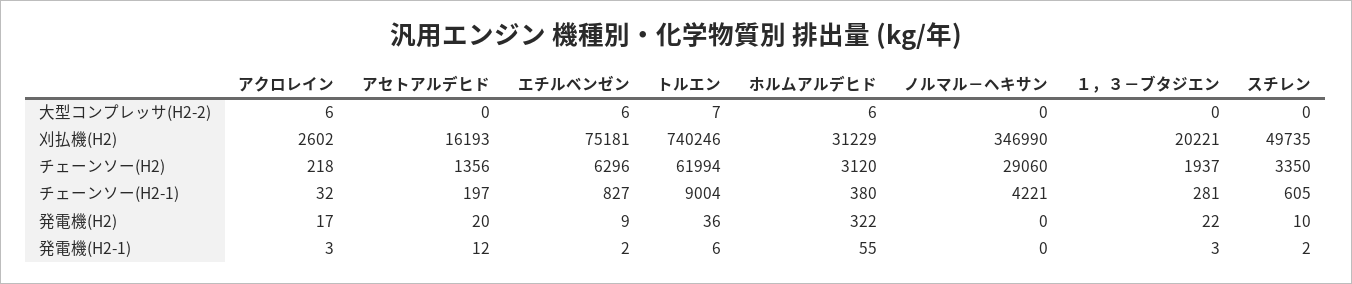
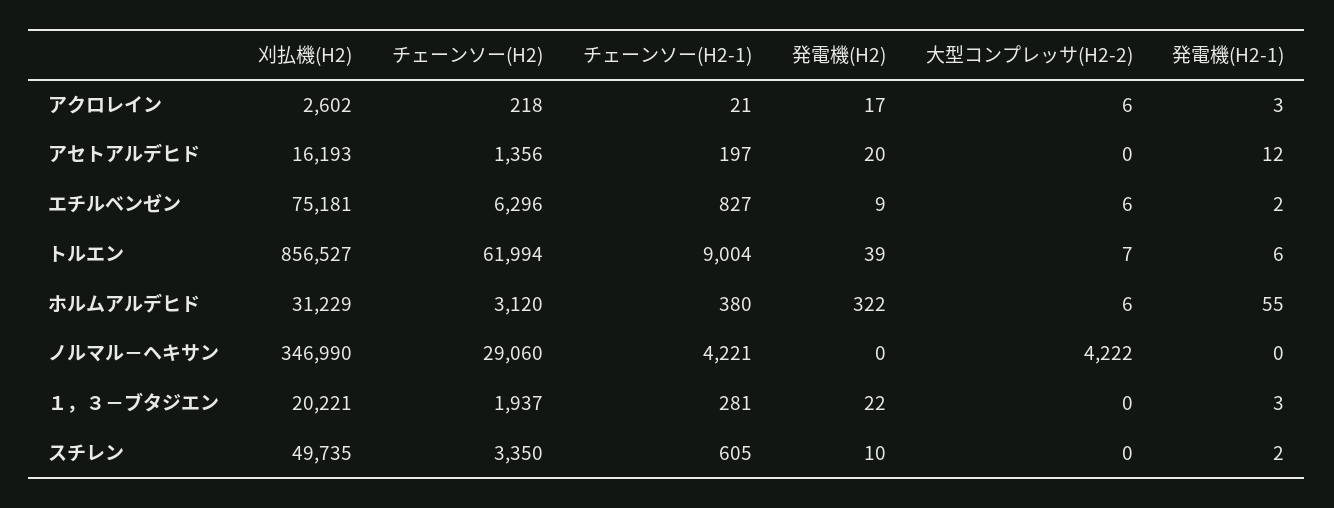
ノルマル－ヘキサン, 大型コンプレッサ(H2-2): 0 -> 4222
トルエン, 刈払機(H2): 740246 -> 856527
アクロレイン, チェーンソー(H2-1): 32 -> 21
トルエン, 発電機(H2): 36 -> 39

